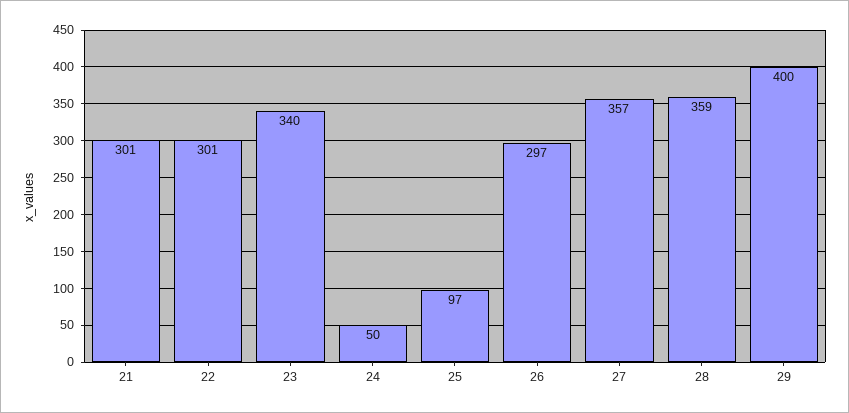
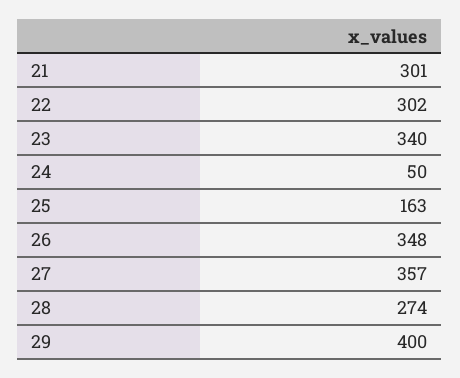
22: 301 -> 302
25: 97 -> 163
26: 297 -> 348
28: 359 -> 274

